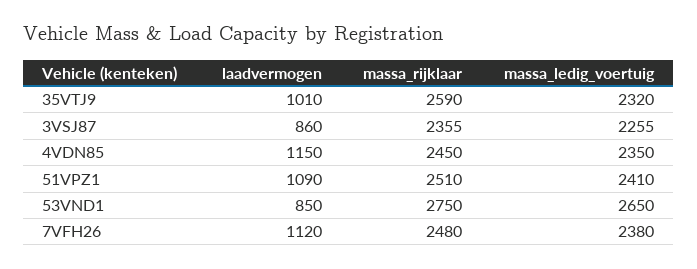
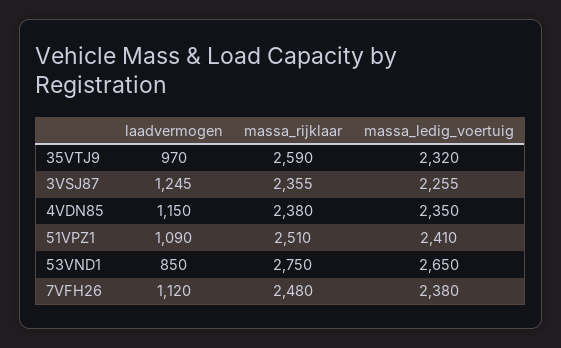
laadvermogen, 35VTJ9: 1010 -> 970
laadvermogen, 3VSJ87: 860 -> 1245
massa_rijklaar, 4VDN85: 2450 -> 2380

